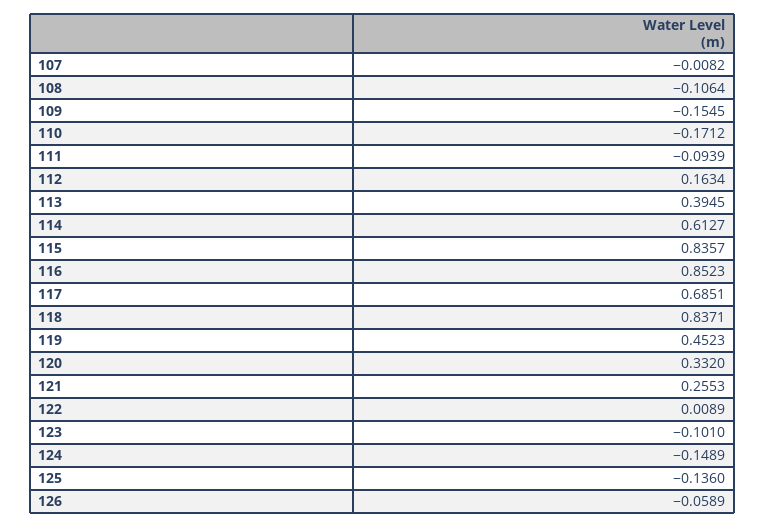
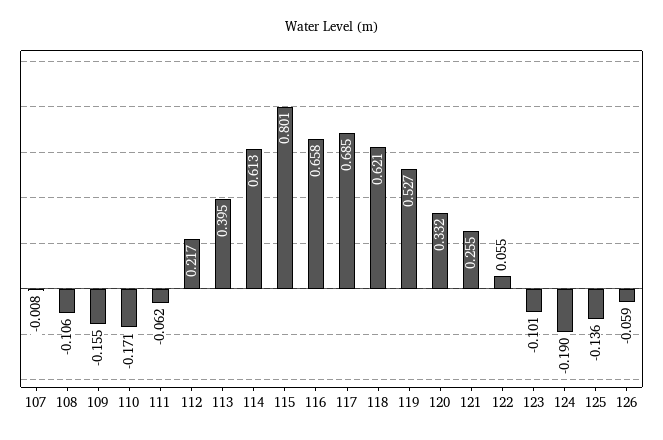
111: -0.0939 -> -0.062
112: 0.1634 -> 0.217
115: 0.8357 -> 0.801
116: 0.8523 -> 0.658
118: 0.8371 -> 0.621
119: 0.4523 -> 0.527
122: 0.0089 -> 0.055
124: -0.1489 -> -0.19

